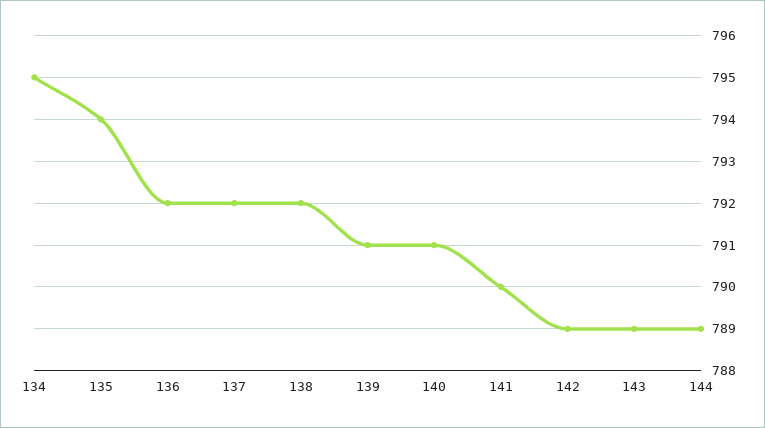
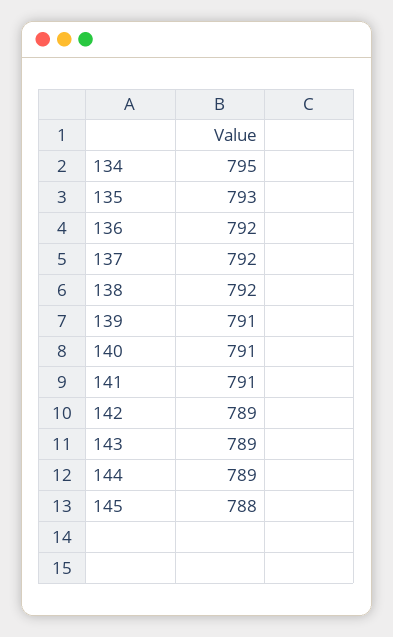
135: 794 -> 793
141: 790 -> 791
145: none -> 788

